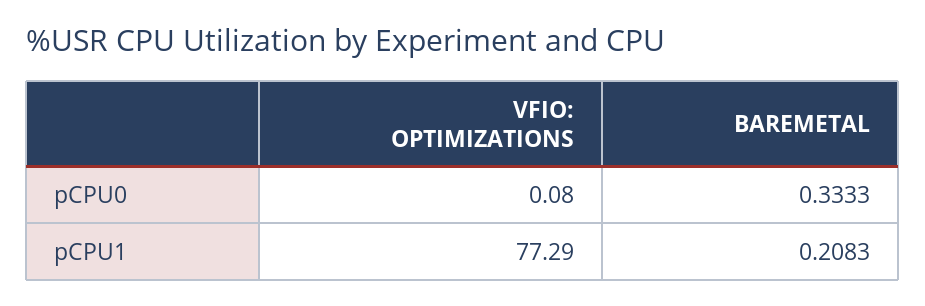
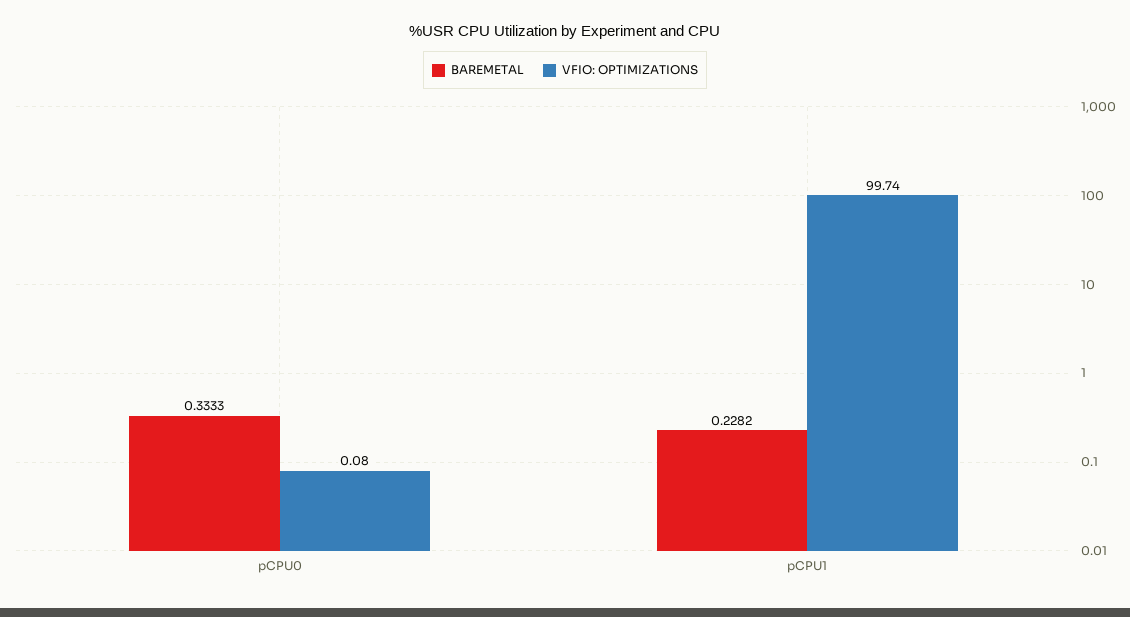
VFIO: OPTIMIZATIONS, pCPU1: 77.29 -> 99.74
BAREMETAL, pCPU1: 0.2083 -> 0.2282

